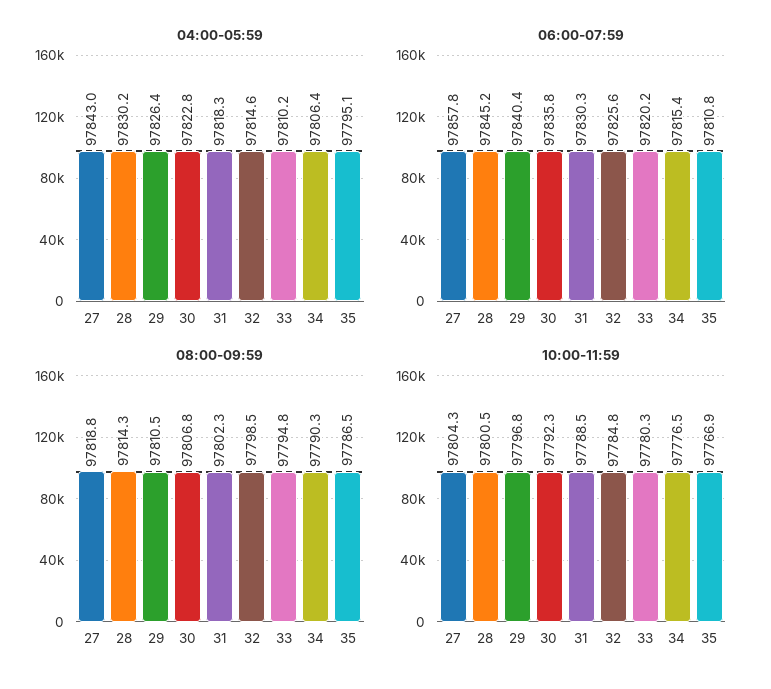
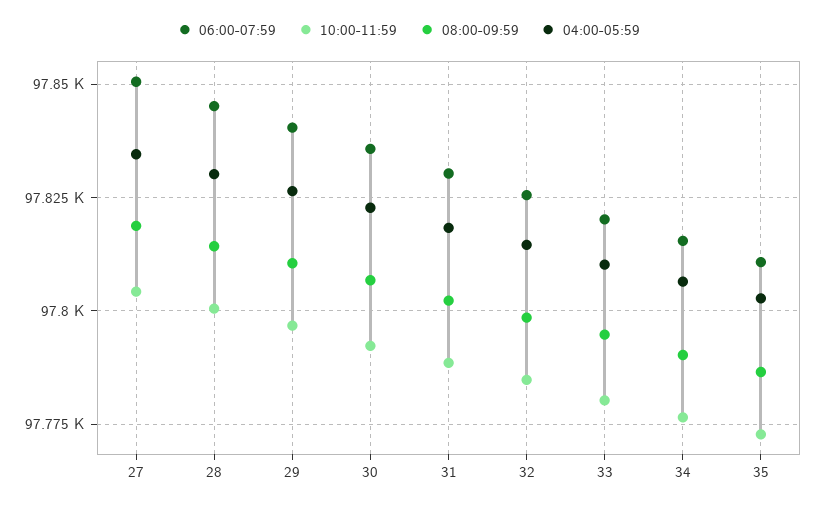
04:00-05:59, 27: 97843 -> 97835
04:00-05:59, 35: 97795.1 -> 97802.5
06:00-07:59, 27: 97857.8 -> 97850
10:00-11:59, 35: 97766.9 -> 97772.5

